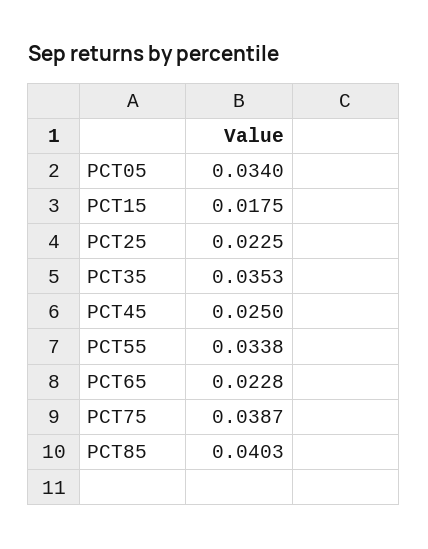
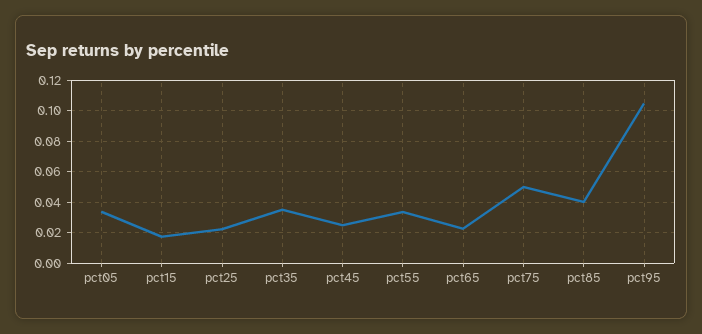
PCT75: 0.0387 -> 0.05
pct95: none -> 0.105

